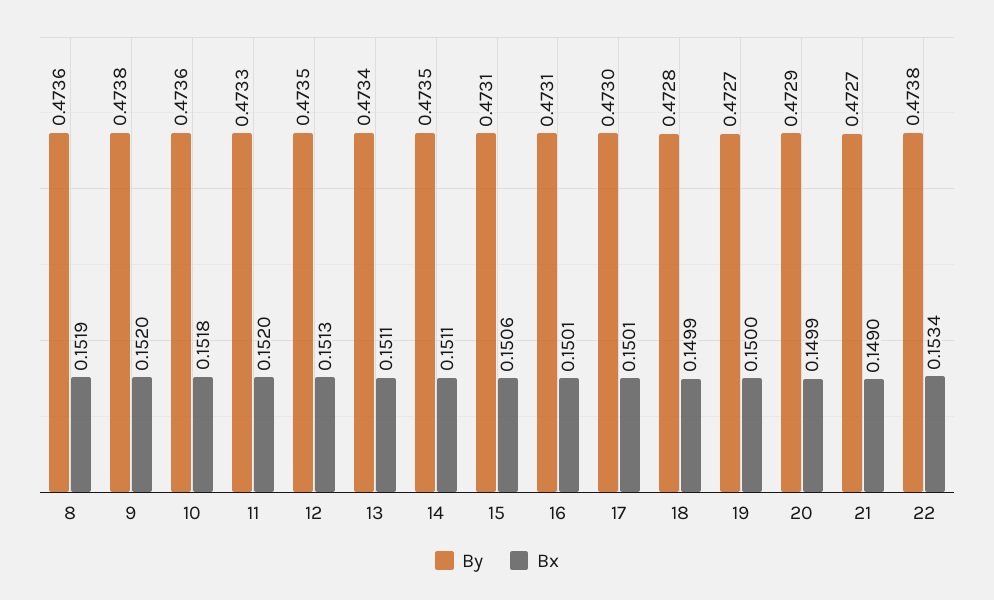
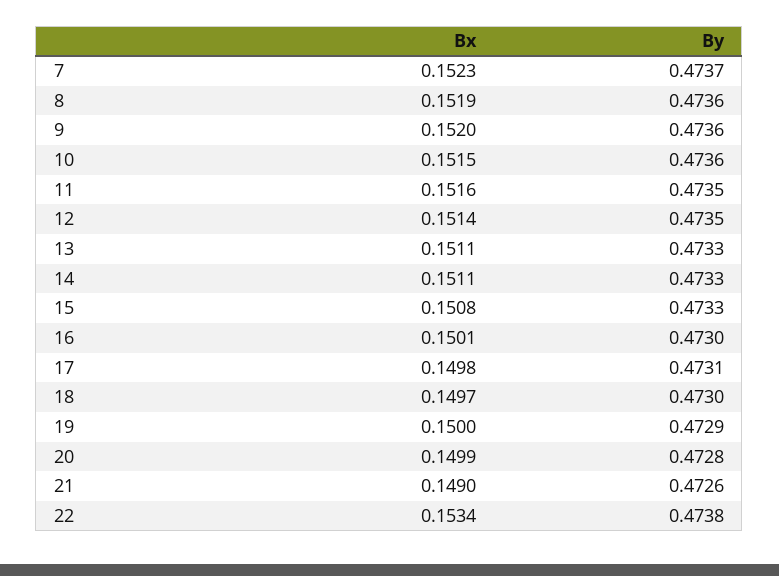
By, 9: 0.4738 -> 0.4736
Bx, 10: 0.1518 -> 0.1515
By, 11: 0.4733 -> 0.4735
Bx, 11: 0.152 -> 0.1516
Bx, 12: 0.1513 -> 0.1514
By, 13: 0.4734 -> 0.4733
By, 14: 0.4735 -> 0.4733
By, 15: 0.4731 -> 0.4733
Bx, 15: 0.1506 -> 0.1508
By, 16: 0.4731 -> 0.473
By, 17: 0.473 -> 0.4731
Bx, 17: 0.1501 -> 0.1498
By, 18: 0.4728 -> 0.473
Bx, 18: 0.1499 -> 0.1497
By, 19: 0.4727 -> 0.4729
By, 20: 0.4729 -> 0.4728
By, 21: 0.4727 -> 0.4726
Bx, 7: none -> 0.1523
By, 7: none -> 0.4737

